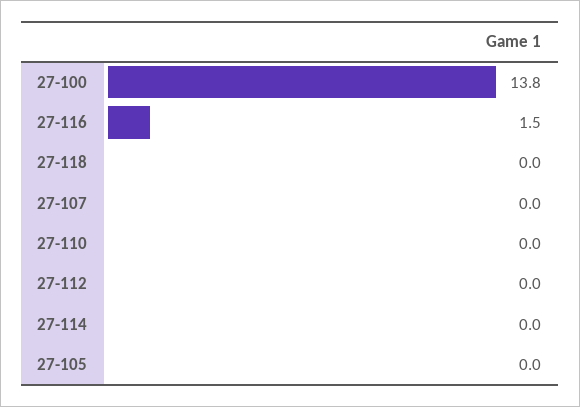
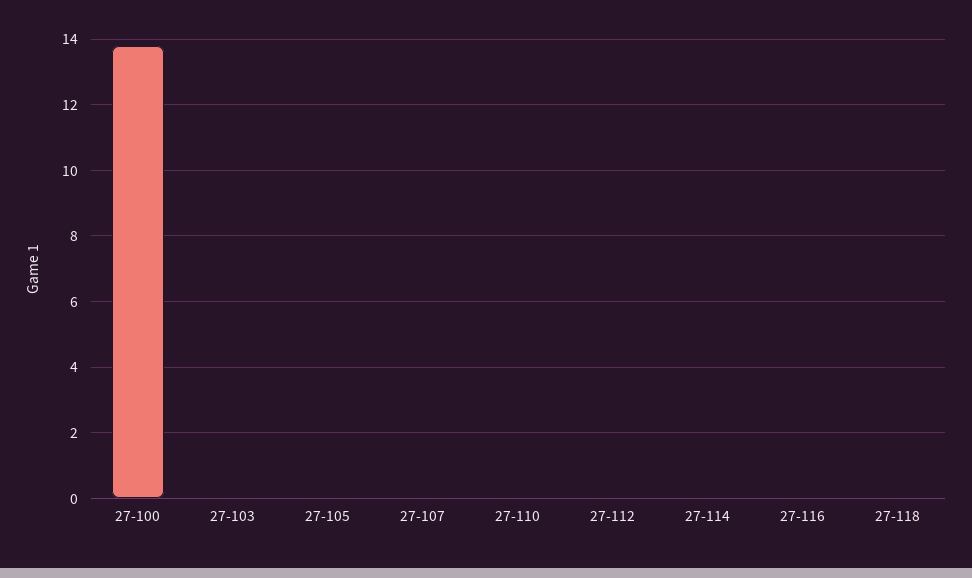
27-116: 1.5 -> 0
27-103: none -> 0

